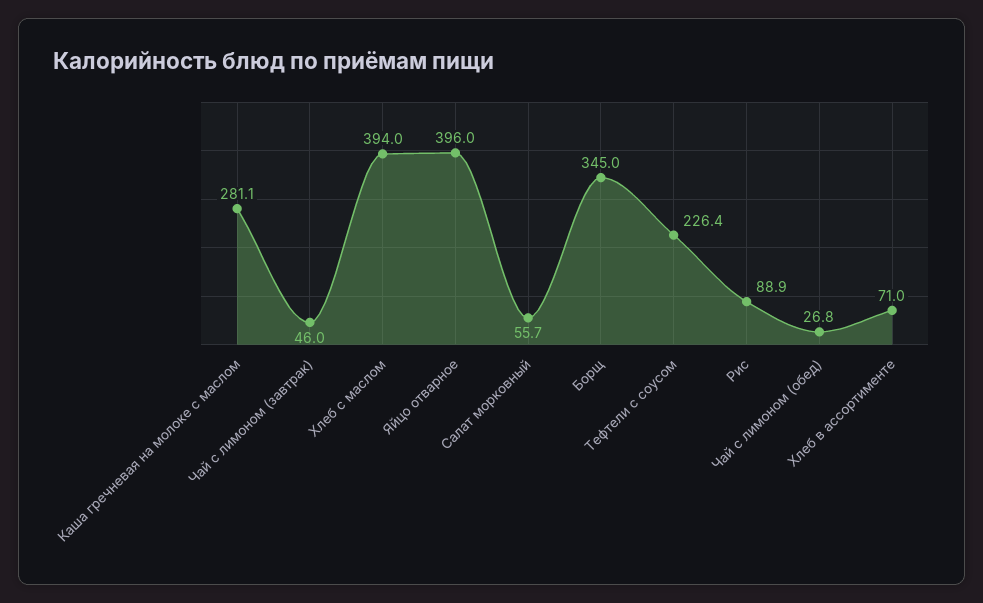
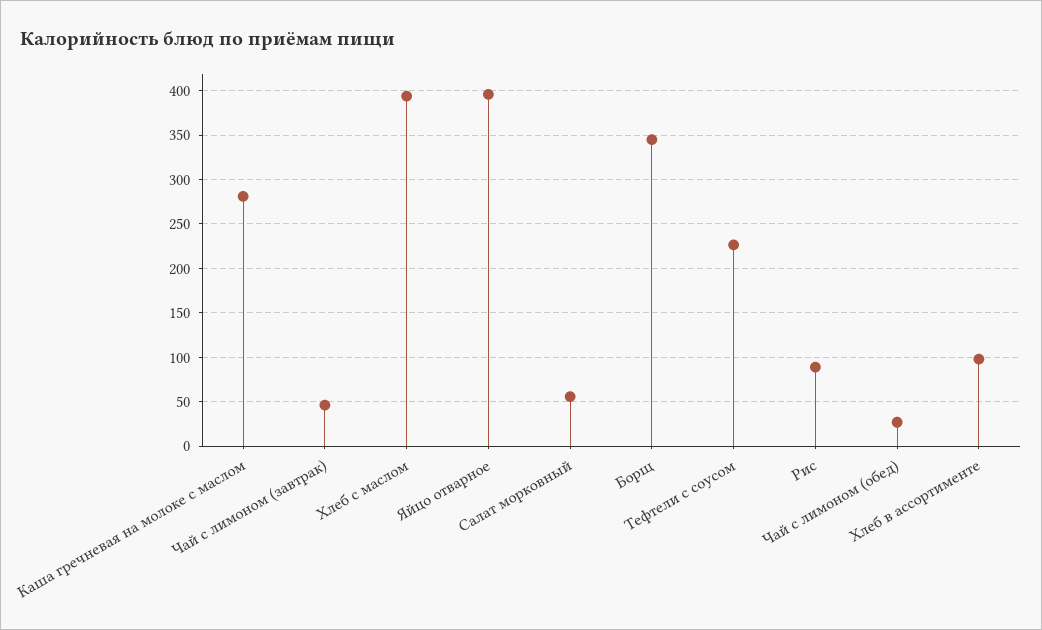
Хлеб в ассортименте: 71 -> 100

